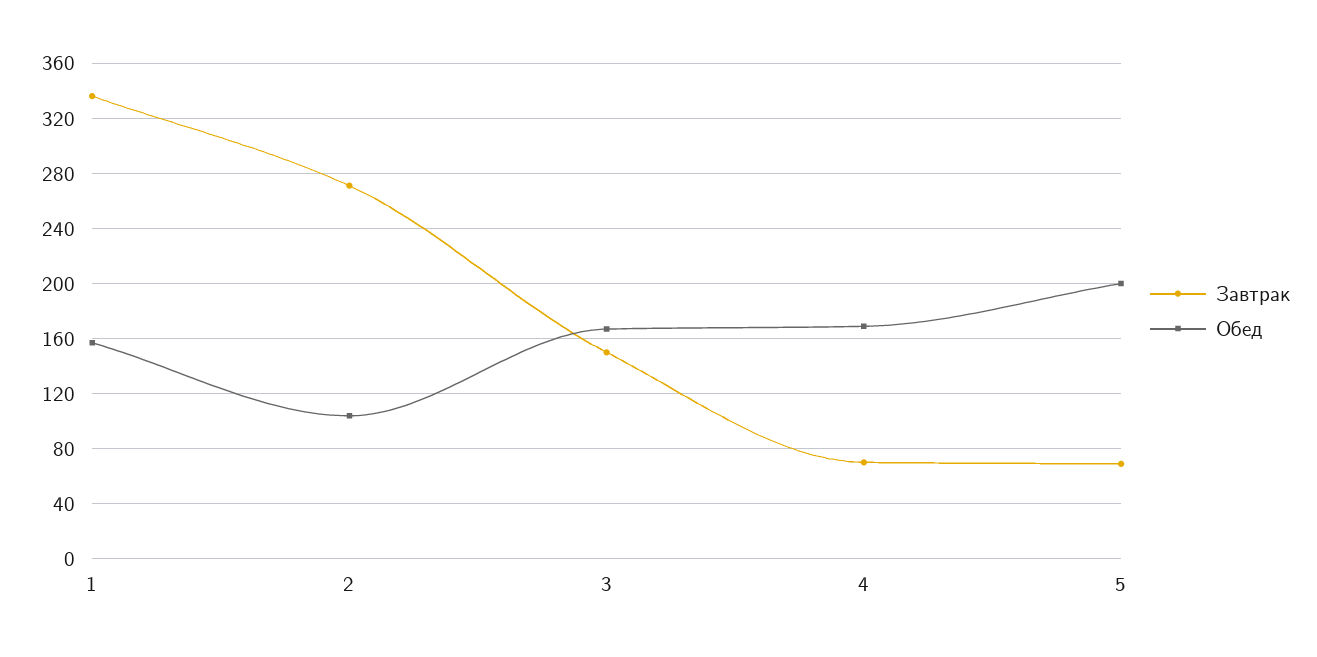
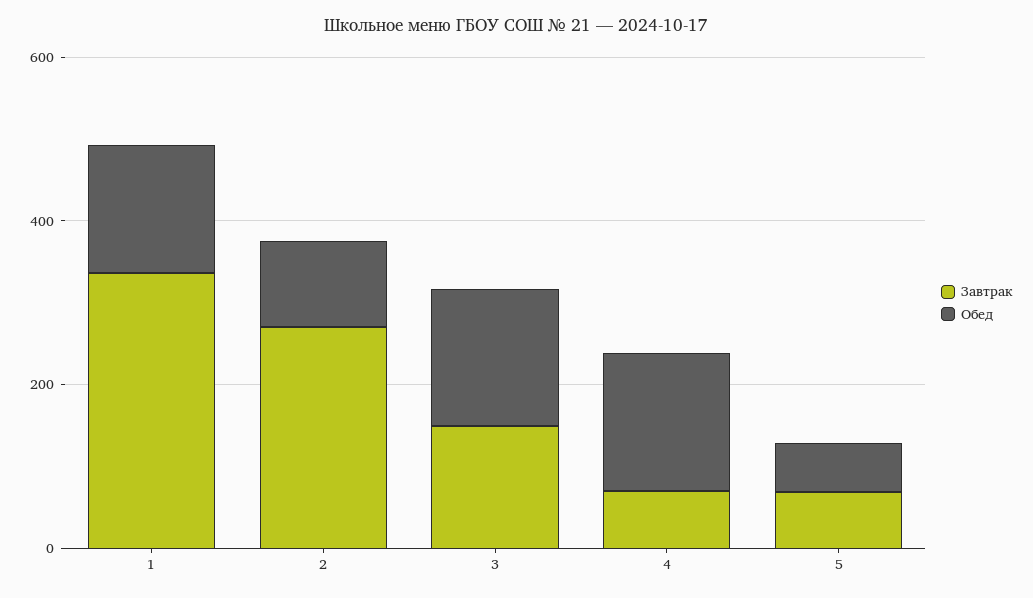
Обед, 5: 200 -> 50

